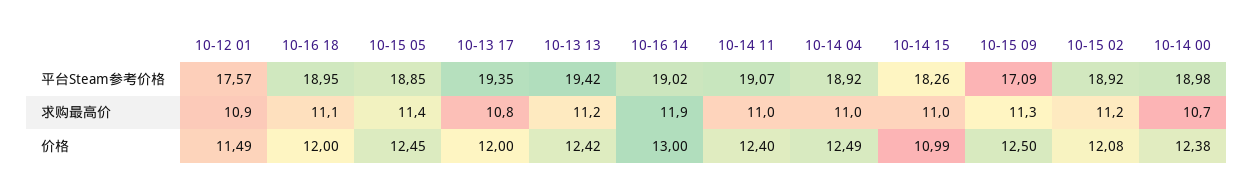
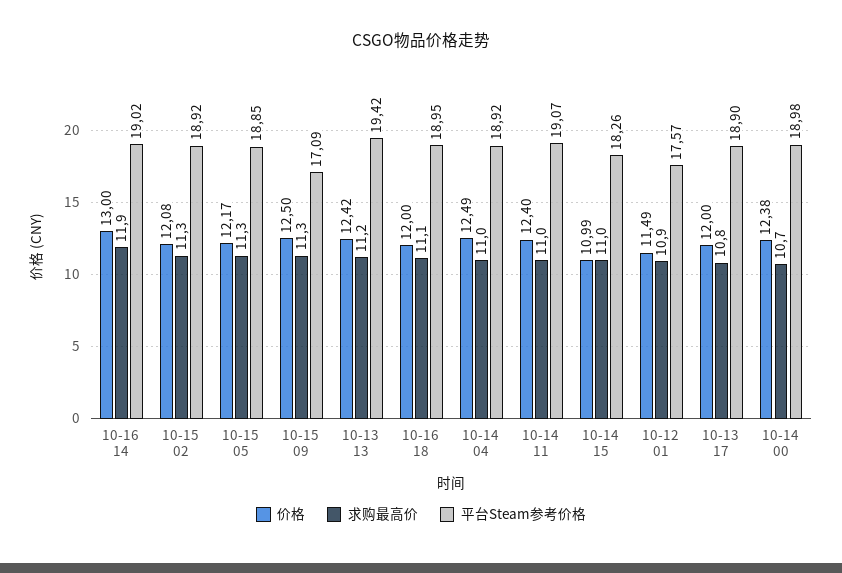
平台Steam参考价格, 10-13 17: 19.35 -> 18.9
求购最高价, 10-15 05: 11.4 -> 11.3
求购最高价, 10-15 02: 11.2 -> 11.3
价格, 10-15 05: 12.45 -> 12.17

